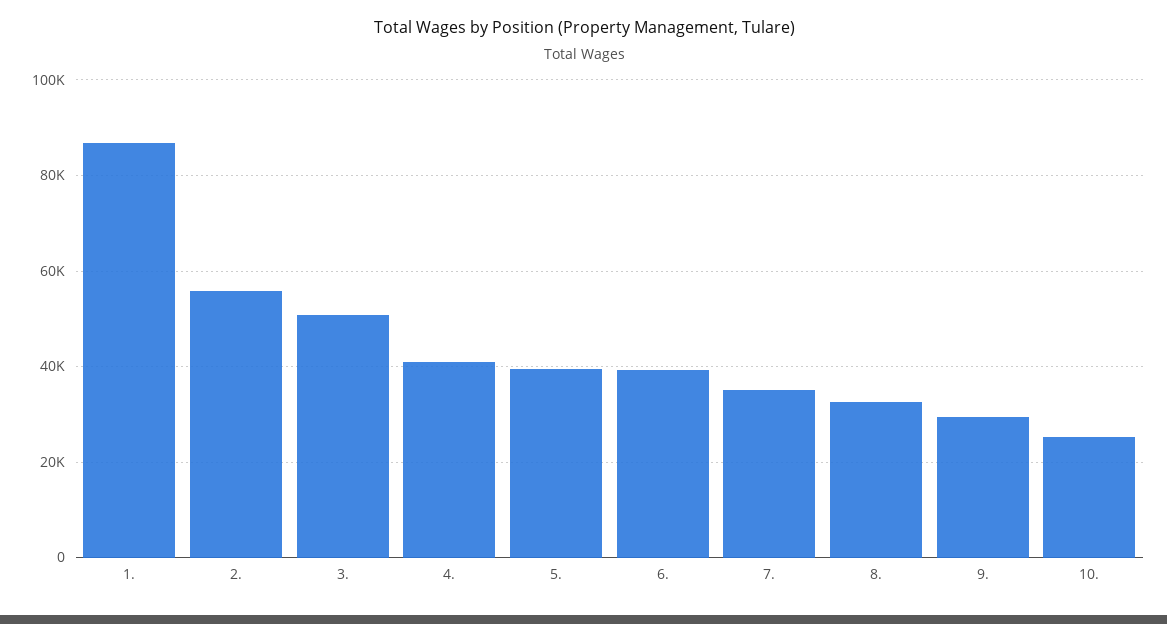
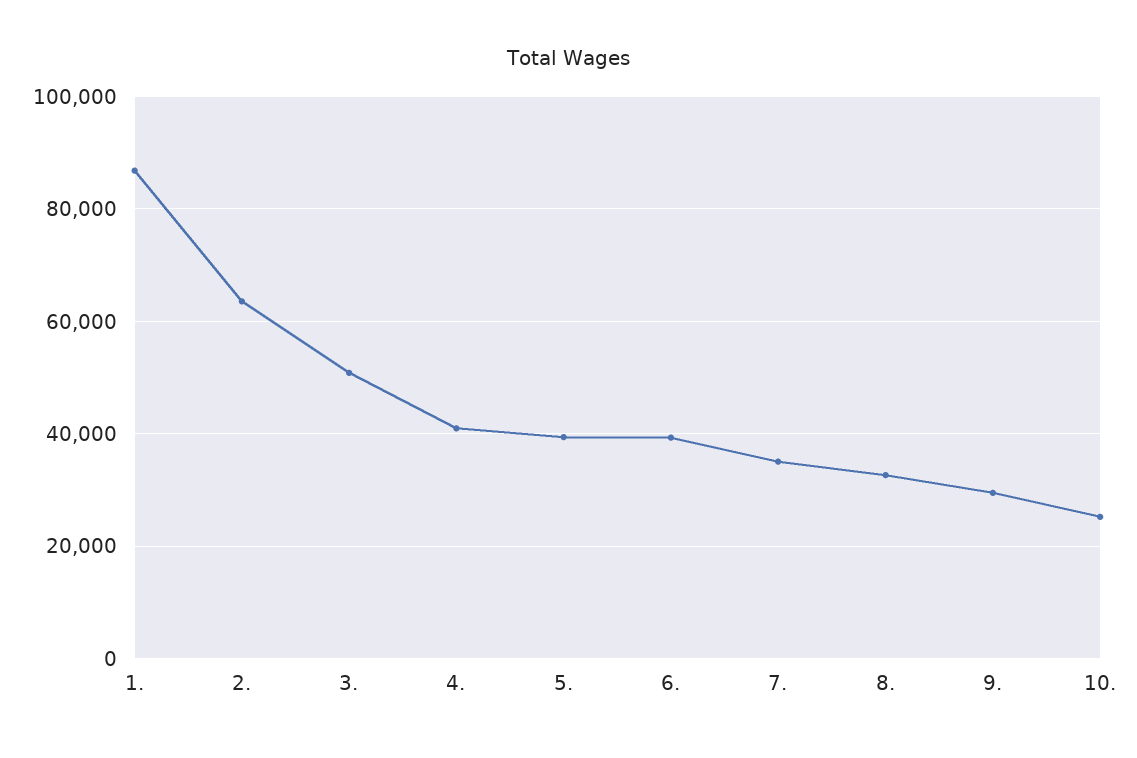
2.: 56000 -> 64000

